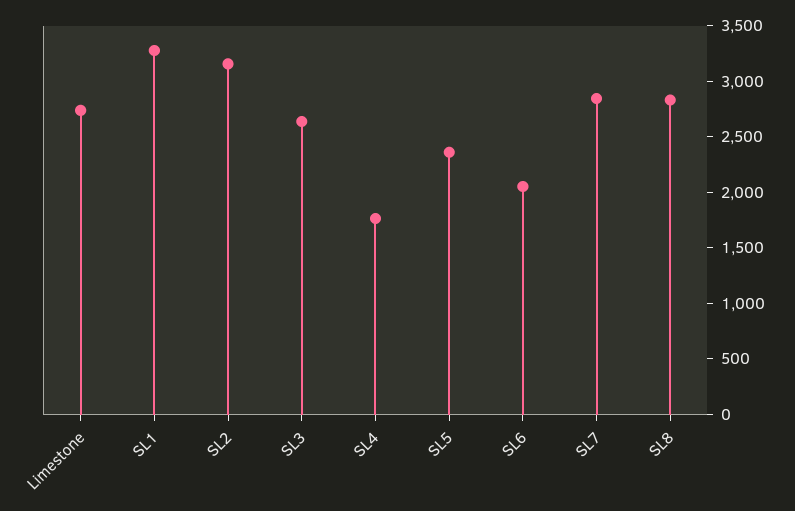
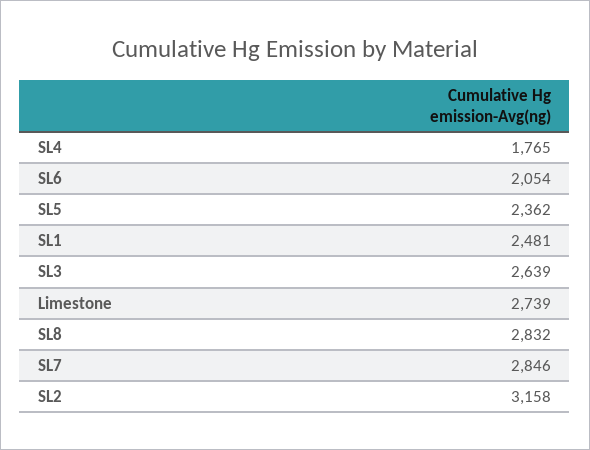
SL1: 3300 -> 2481

